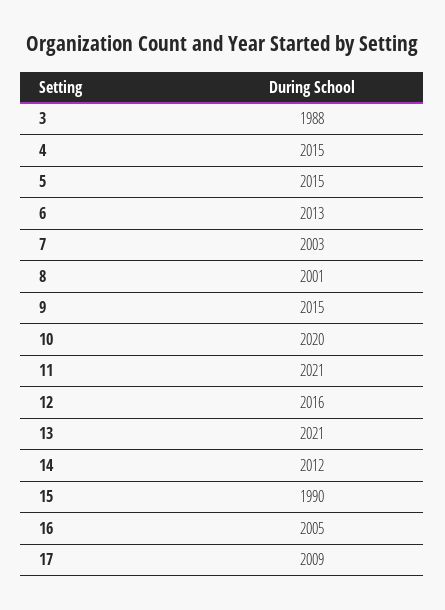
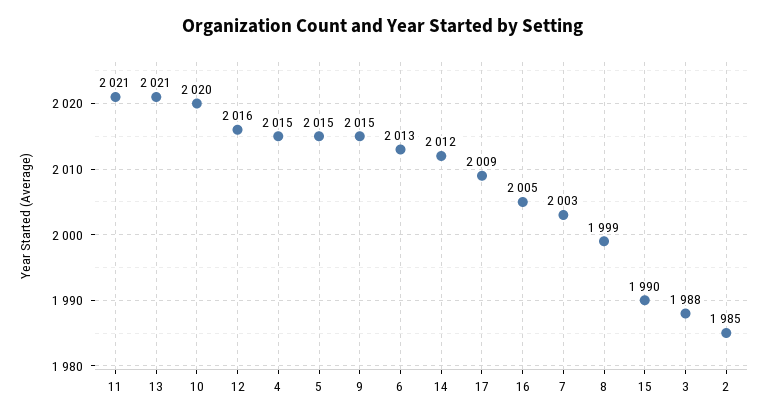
8: 2001 -> 1999
2: none -> 1985

